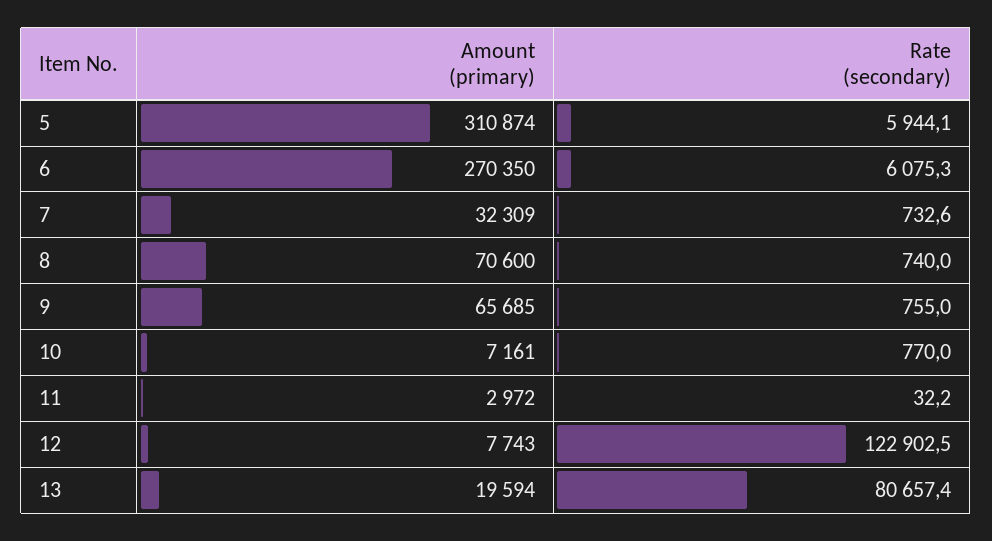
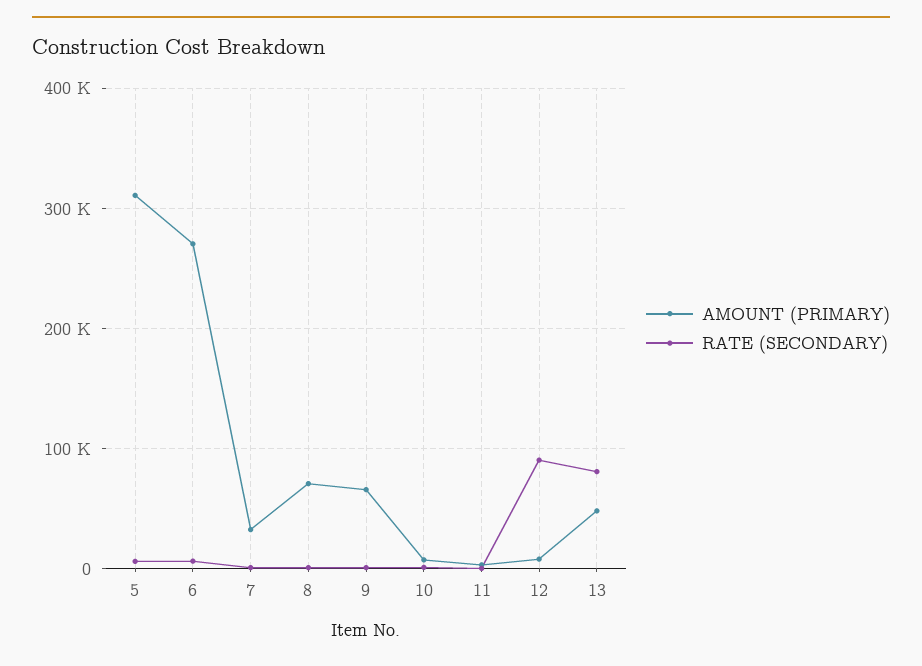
Rate (secondary), 12: 122902.5 -> 90000
Amount (primary), 13: 19594 -> 50000

